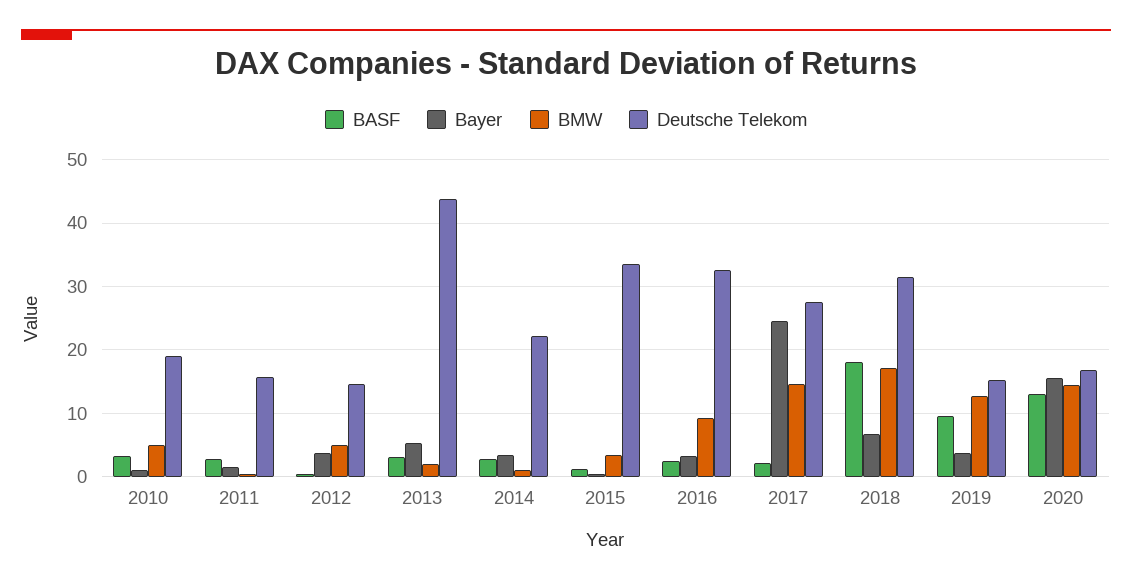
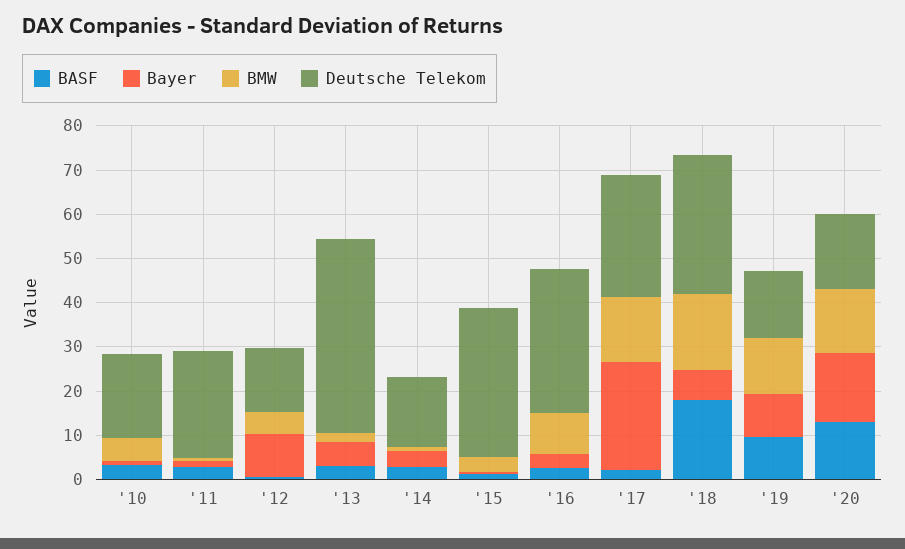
Deutsche Telekom, 2011: 16 -> 24
Bayer, 2012: 4 -> 10
Deutsche Telekom, 2014: 22 -> 16
Bayer, 2019: 4 -> 10

